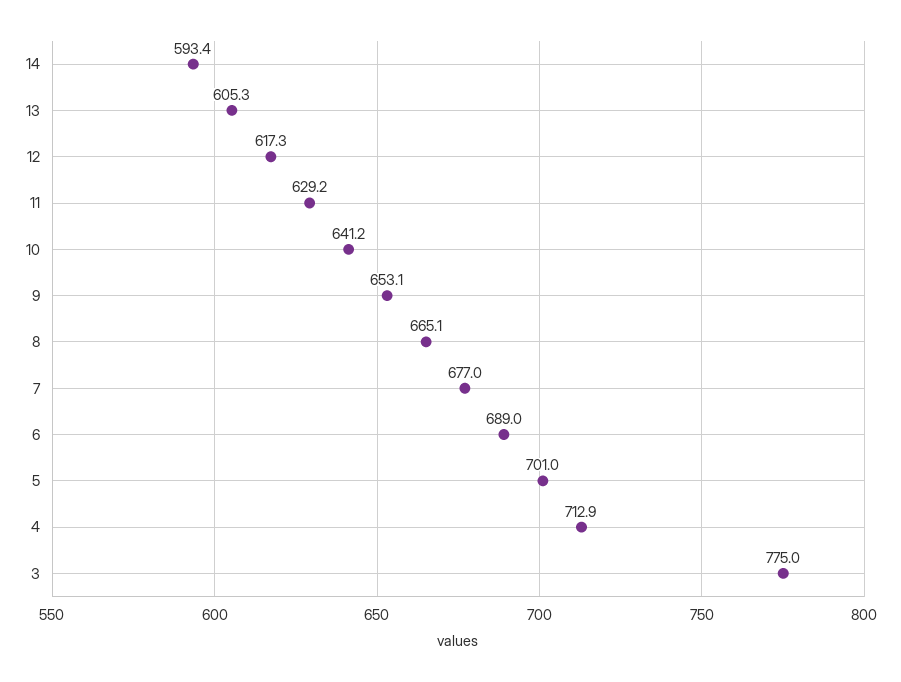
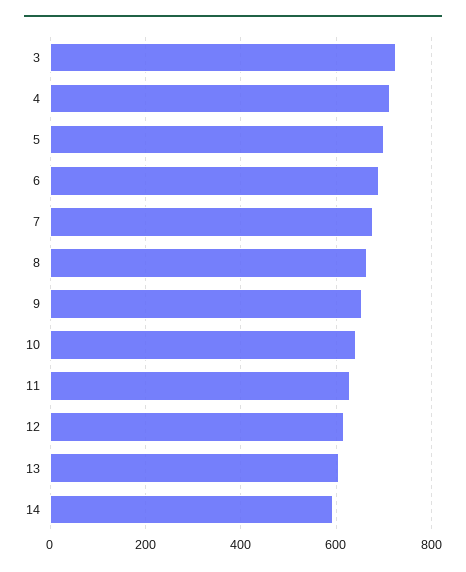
3: 775 -> 720

